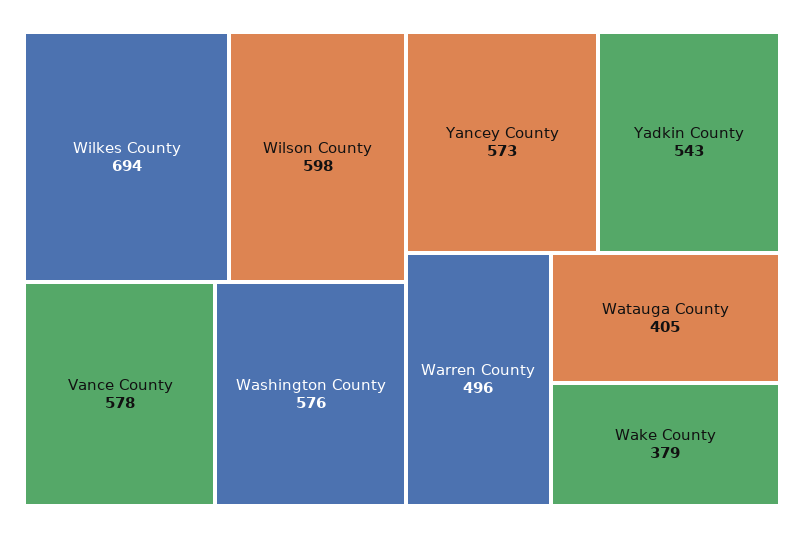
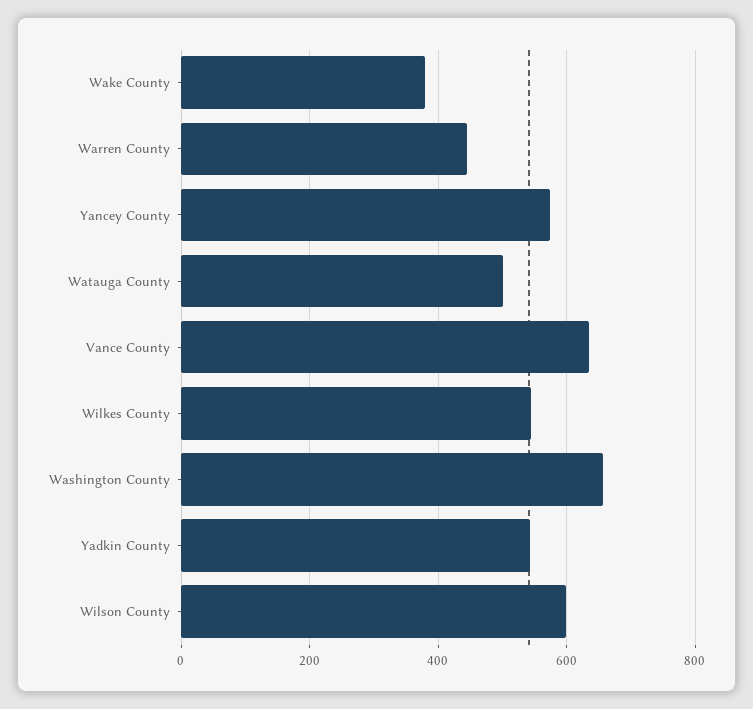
Wilkes County: 694 -> 540
Vance County: 578 -> 640
Washington County: 576 -> 660
Warren County: 496 -> 440
Watauga County: 405 -> 500

